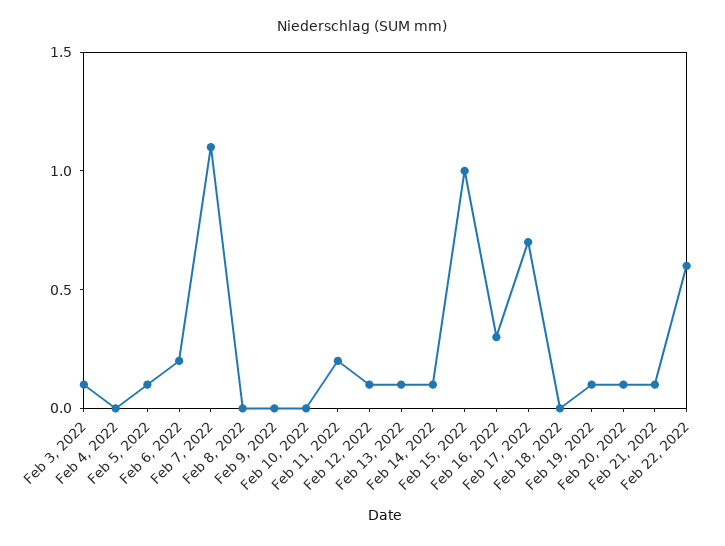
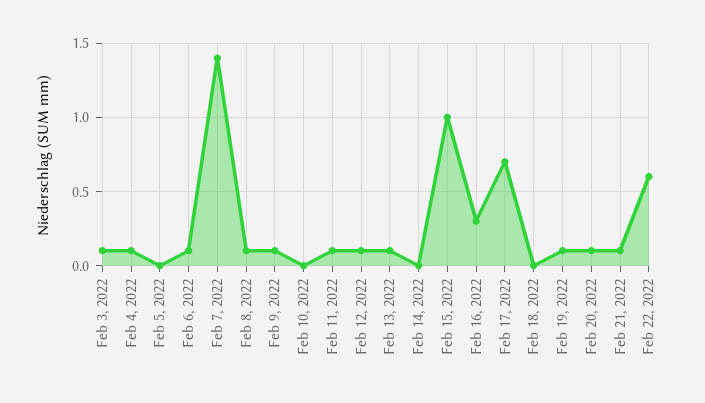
Feb 4, 2022: 0 -> 0.1
Feb 5, 2022: 0.1 -> 0
Feb 6, 2022: 0.2 -> 0.1
Feb 7, 2022: 1.1 -> 1.4
Feb 8, 2022: 0 -> 0.1
Feb 9, 2022: 0 -> 0.1
Feb 11, 2022: 0.2 -> 0.1
Feb 14, 2022: 0.1 -> 0

